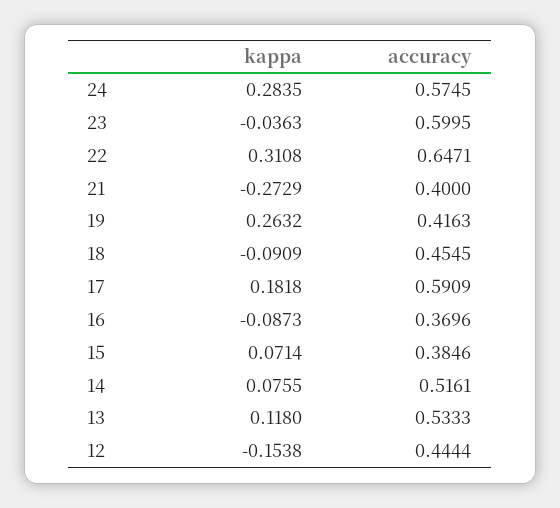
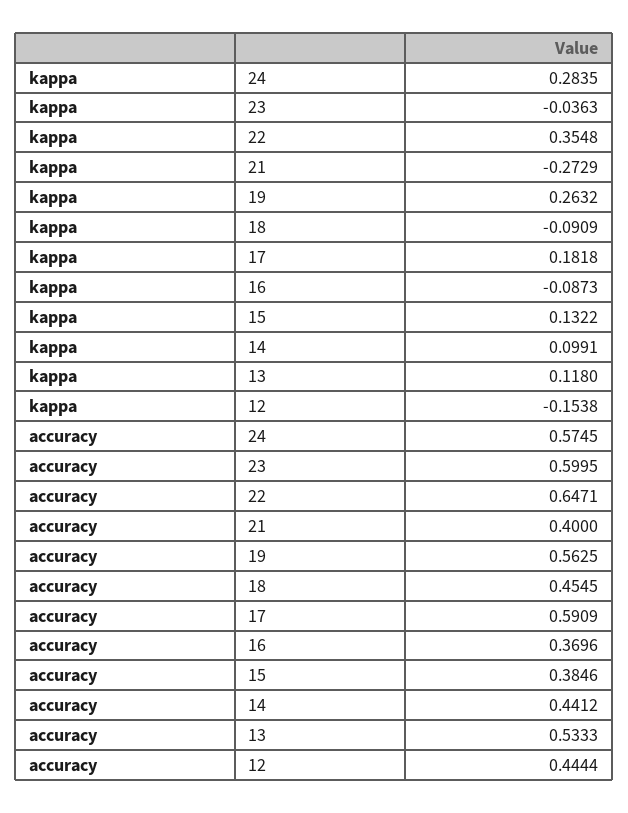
kappa, 22: 0.3108 -> 0.3548
accuracy, 19: 0.4163 -> 0.5625
kappa, 15: 0.0714 -> 0.1322
kappa, 14: 0.0755 -> 0.0991
accuracy, 14: 0.5161 -> 0.4412

